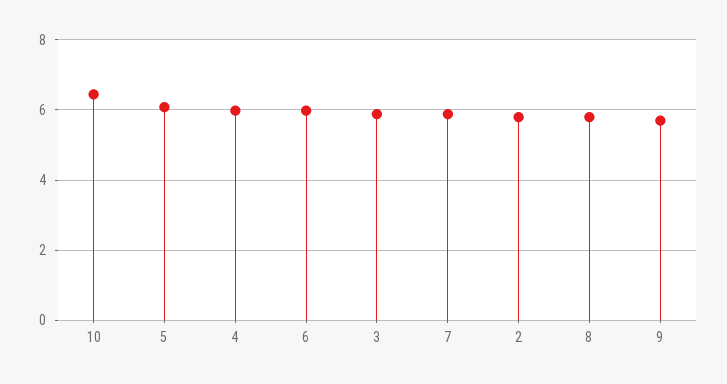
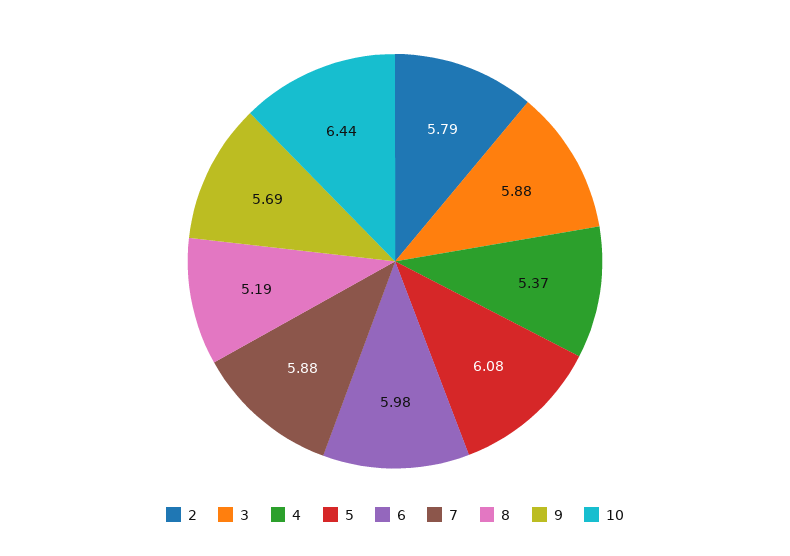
4: 6 -> 5.37
8: 5.8 -> 5.19

